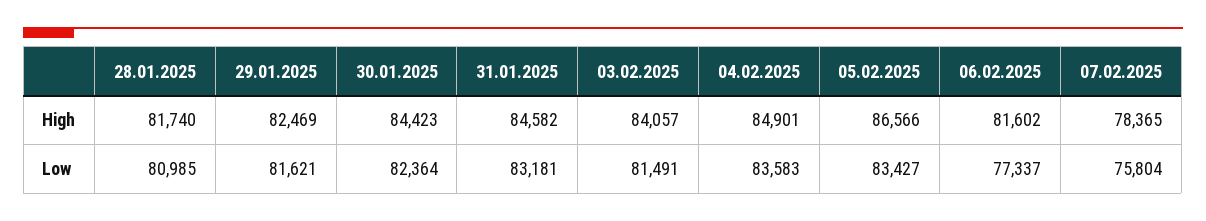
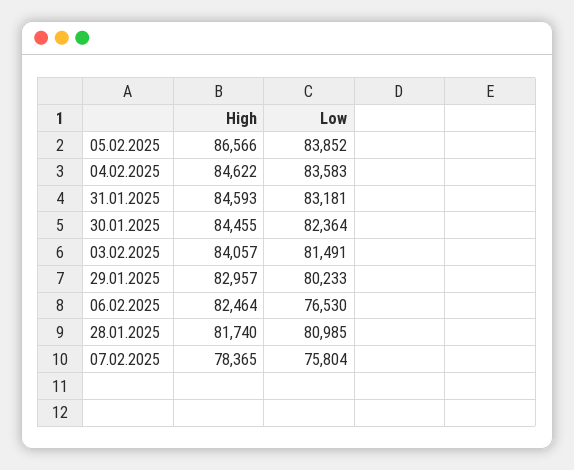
29.01.2025, High: 82469 -> 82957
30.01.2025, High: 84423 -> 84455
31.01.2025, High: 84582 -> 84593
04.02.2025, High: 84901 -> 84622
06.02.2025, High: 81602 -> 82464
29.01.2025, Low: 81621 -> 80233
05.02.2025, Low: 83427 -> 83852
06.02.2025, Low: 77337 -> 76530

